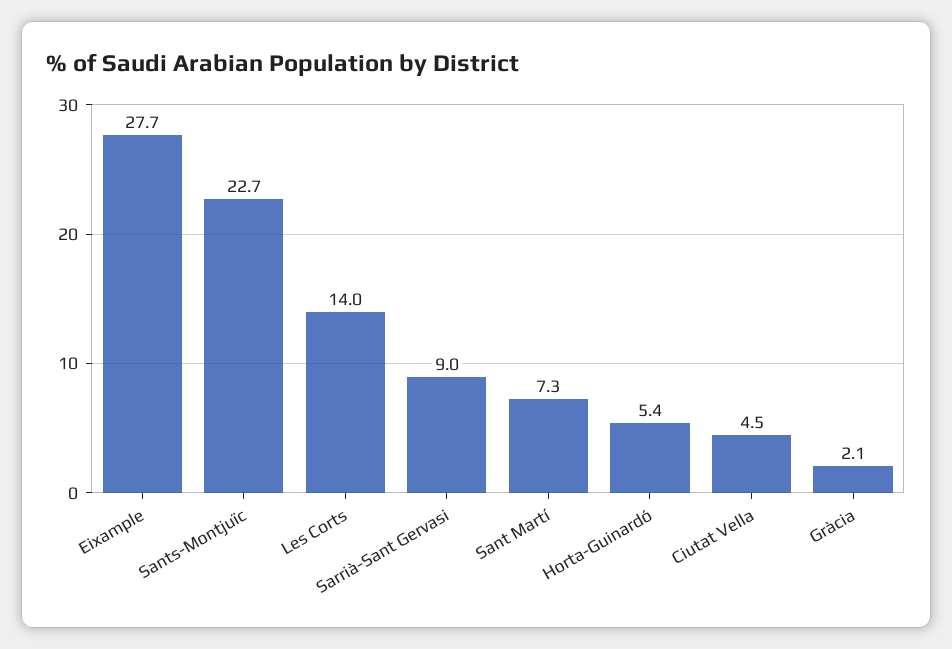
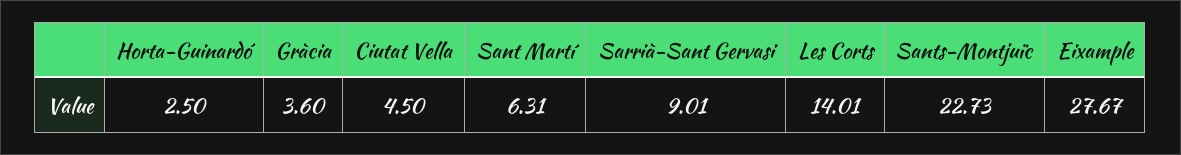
Sant Martí: 7.3 -> 6.31
Horta-Guinardó: 5.4 -> 2.5
Gràcia: 2.1 -> 3.6

